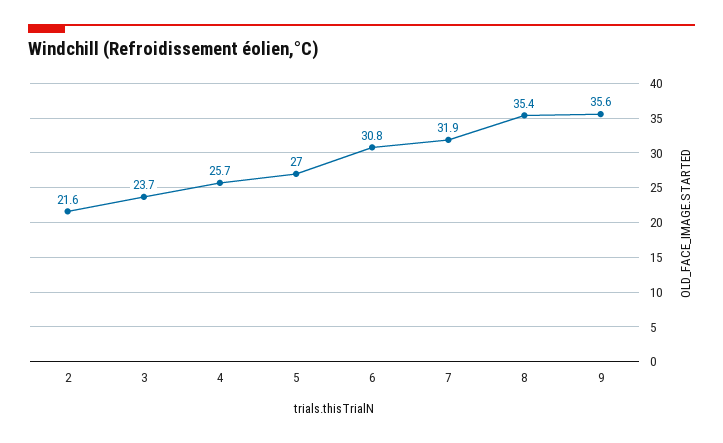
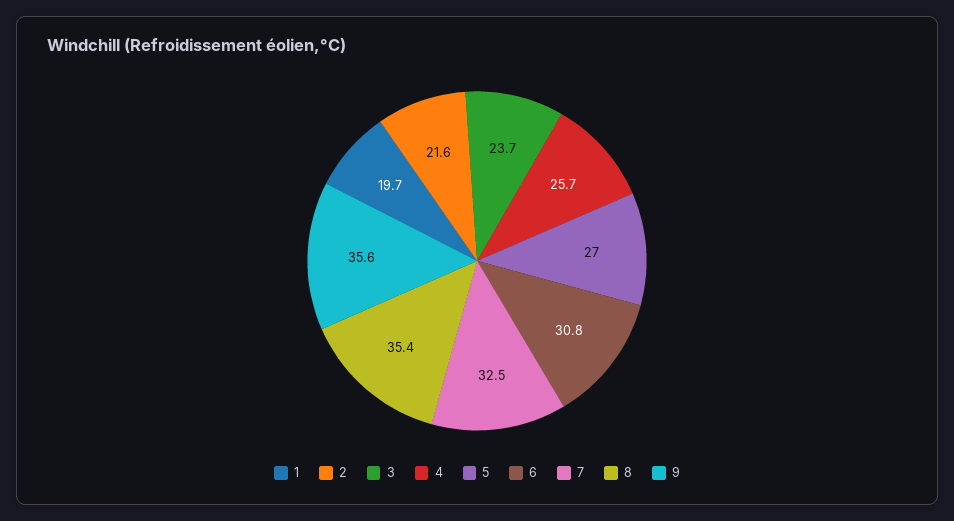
7: 31.9 -> 32.5
1: none -> 19.7

